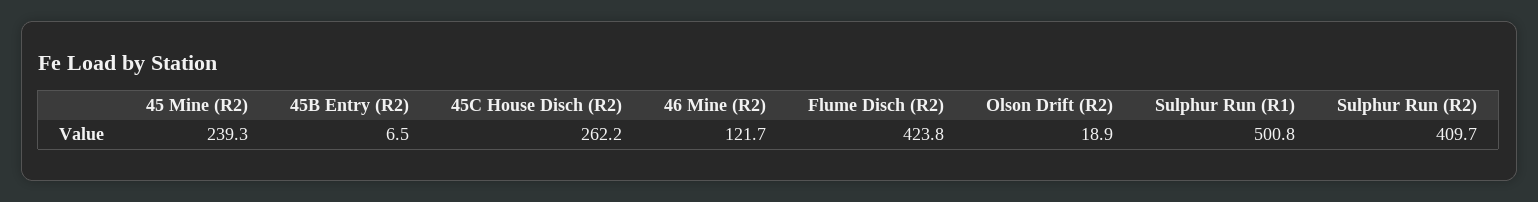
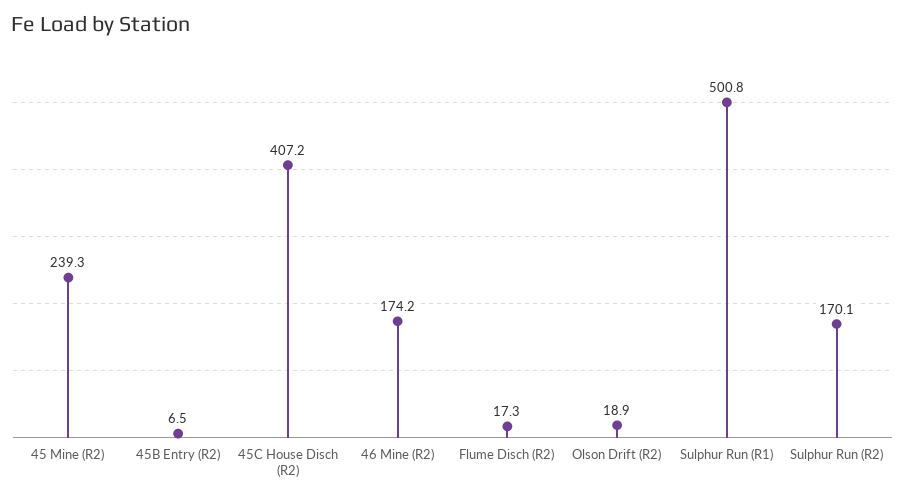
45C House Disch (R2): 262.2 -> 407.2
46 Mine (R2): 121.7 -> 174.2
Flume Disch (R2): 423.8 -> 17.3
Sulphur Run (R2): 409.7 -> 170.1

